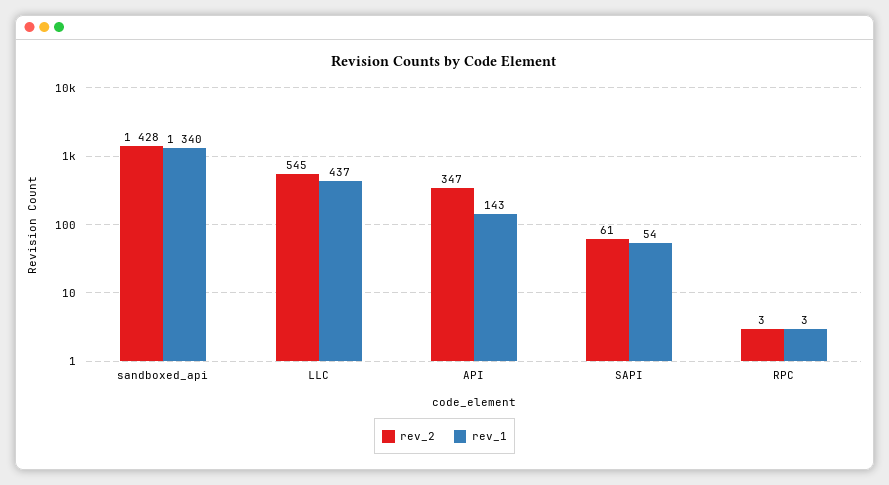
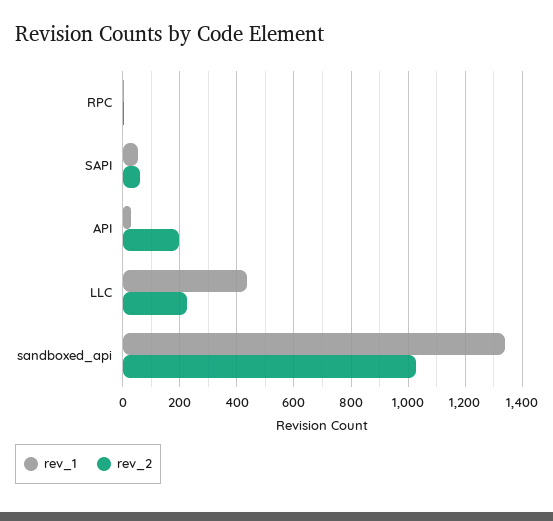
rev_2, sandboxed_api: 1428 -> 1025
rev_2, LLC: 545 -> 225
rev_2, API: 347 -> 200
rev_1, API: 143 -> 25

